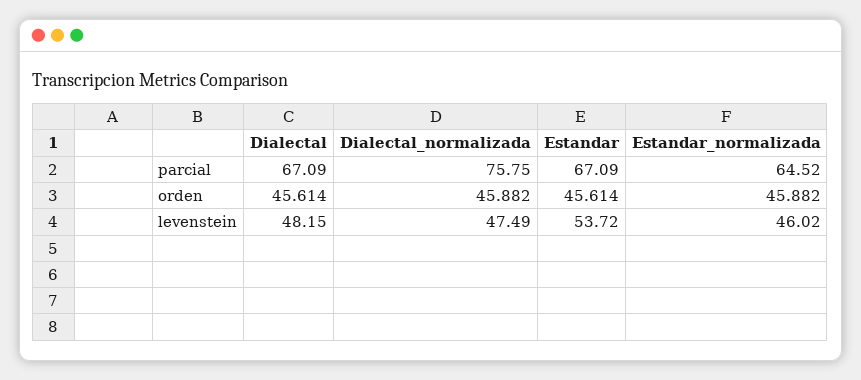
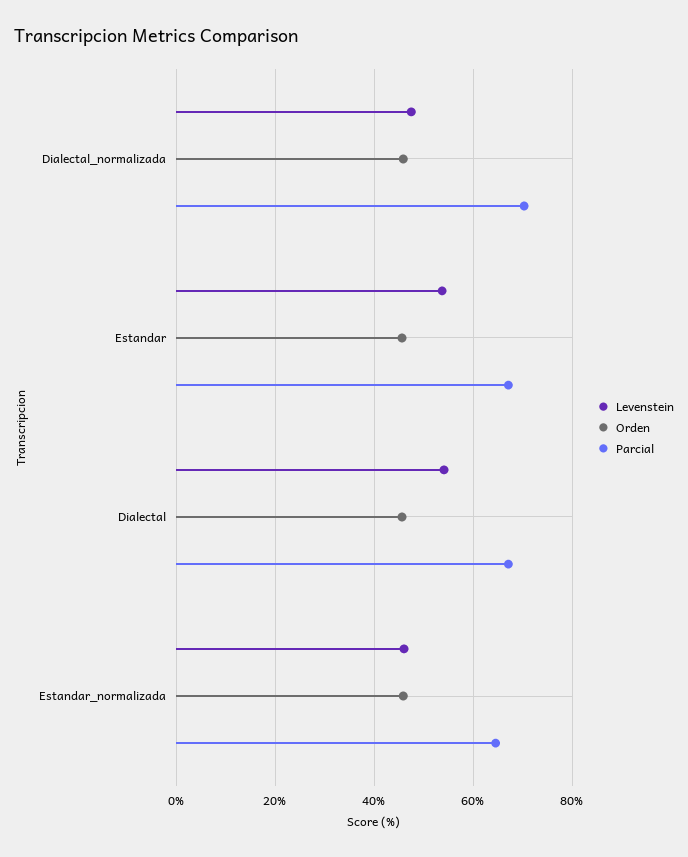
parcial, Dialectal_normalizada: 75.75 -> 70
levenstein, Dialectal: 48.15 -> 54

